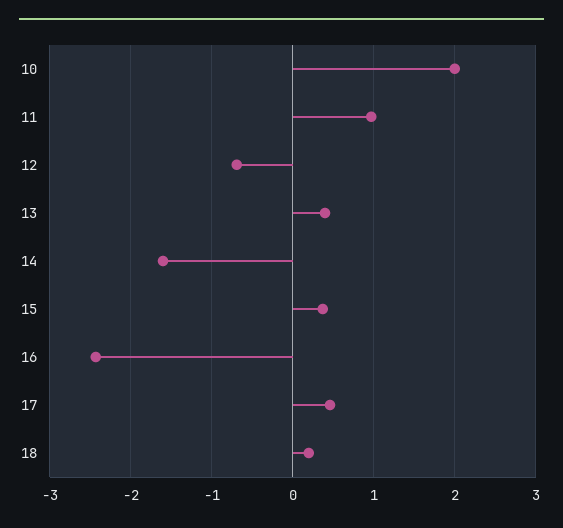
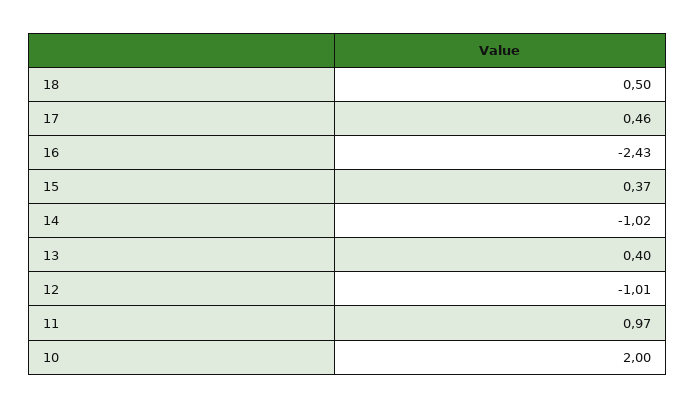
12: -0.7 -> -1.01
14: -1.6 -> -1.02
18: 0.2 -> 0.5

